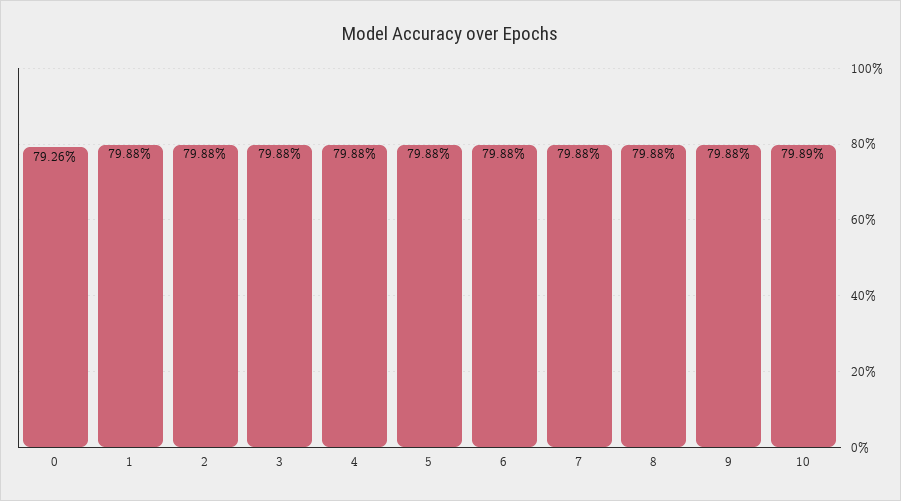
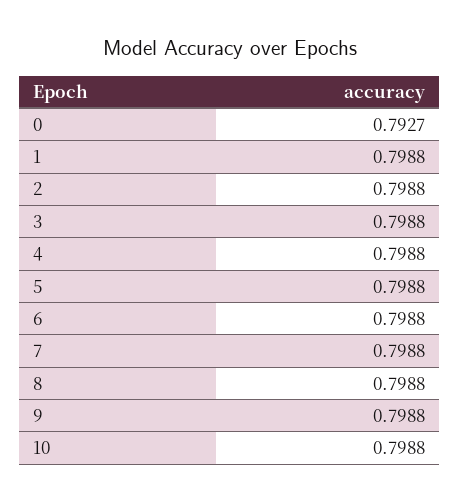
0: 0.7926 -> 0.7927
10: 0.7989 -> 0.7988

